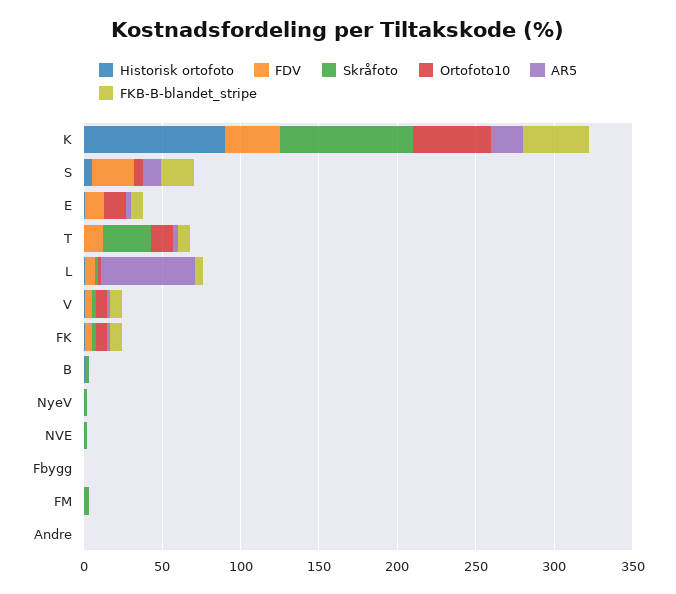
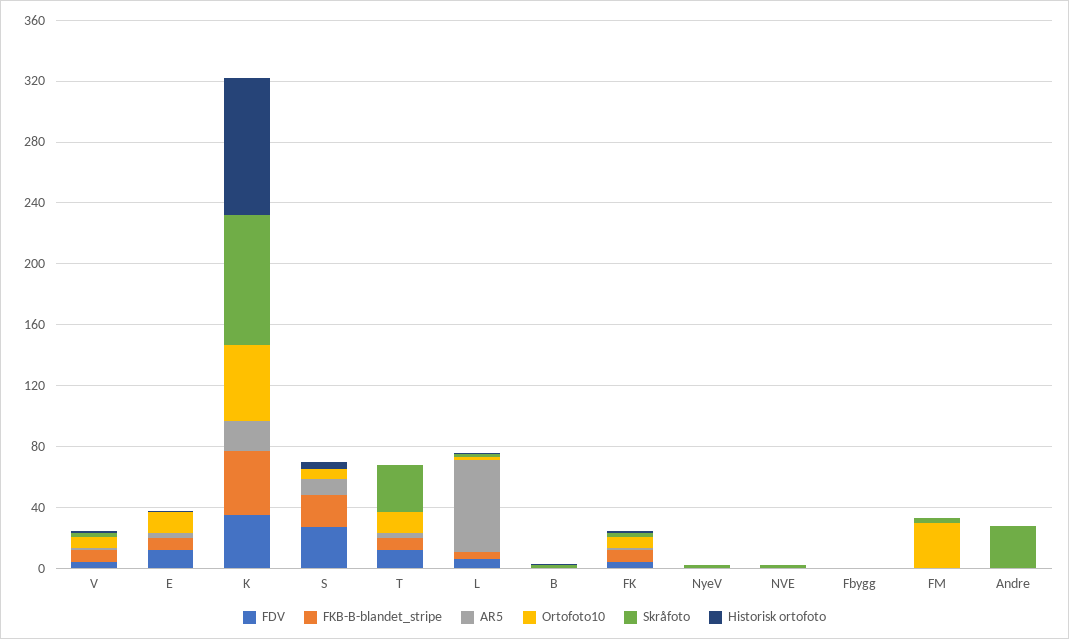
Ortofoto10, FM: 0 -> 30
Skråfoto, Andre: 0 -> 30

